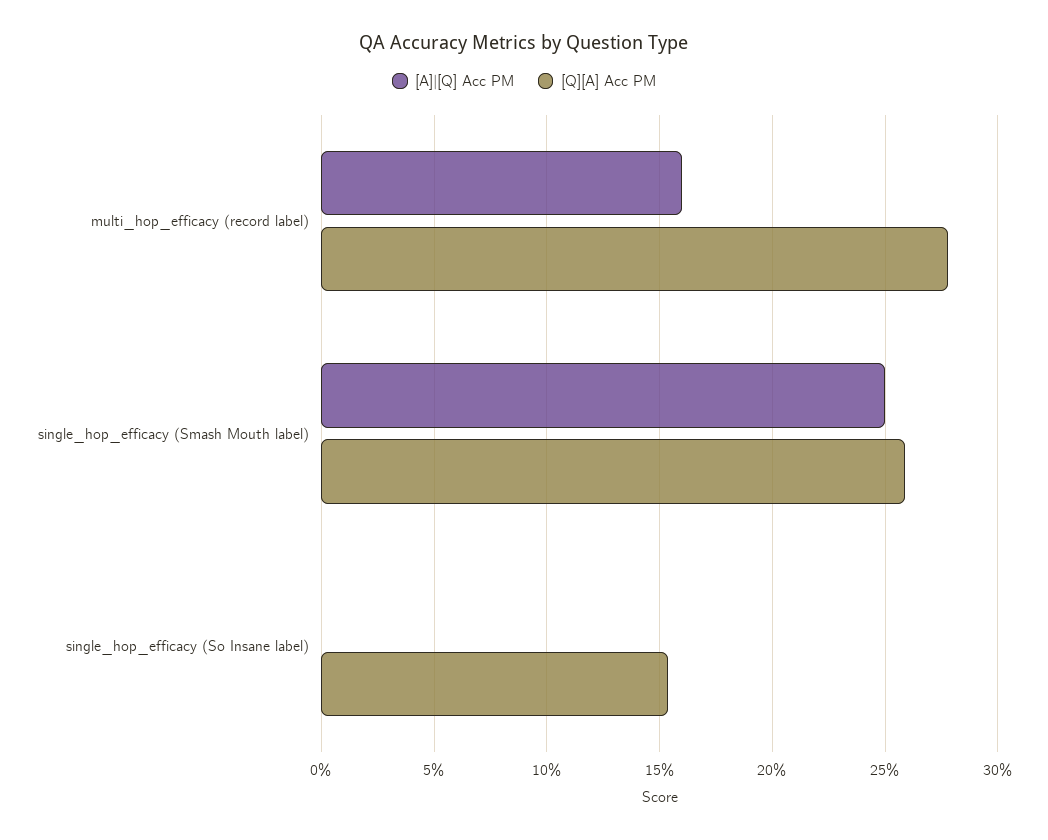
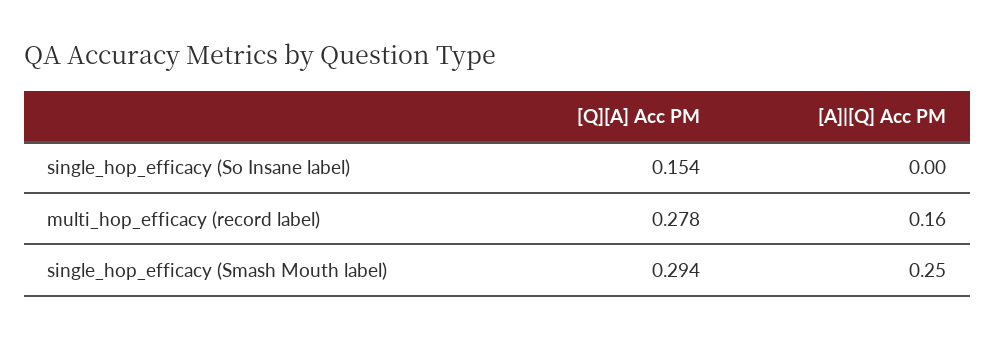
[Q][A] Acc PM, single_hop_efficacy (Smash Mouth label): 0.26 -> 0.294

